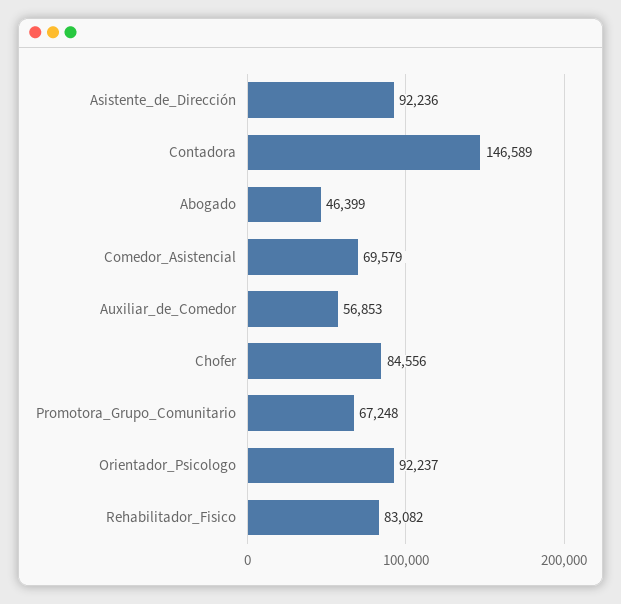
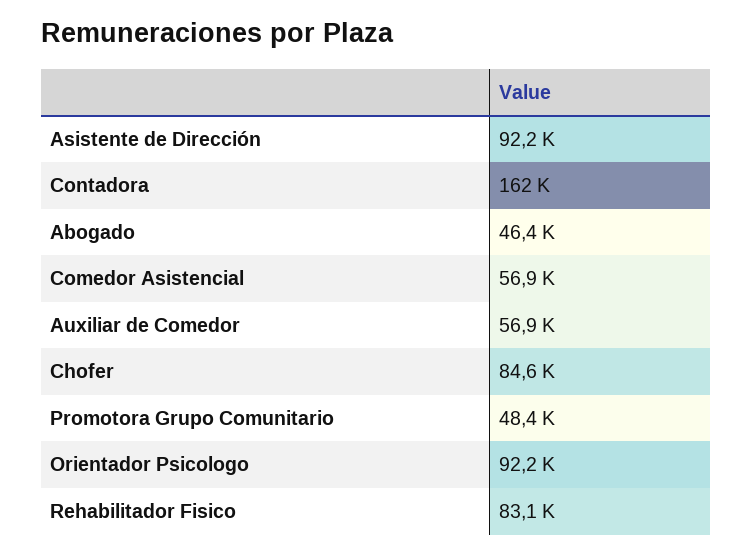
Contadora: 146589 -> 162000
Comedor_Asistencial: 69579 -> 56900
Promotora_Grupo_Comunitario: 67248 -> 48400

